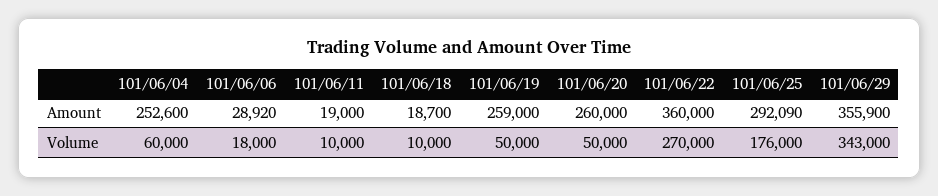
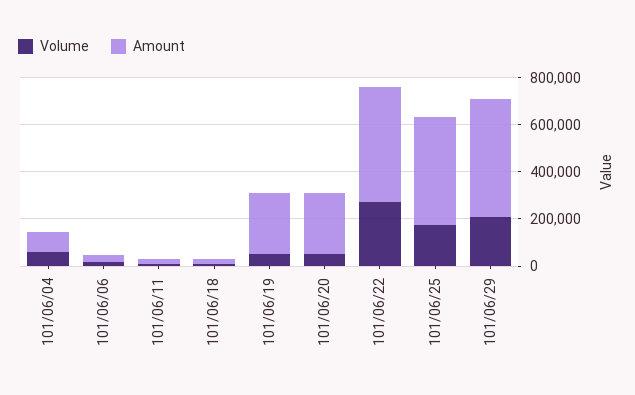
Amount, 101/06/04: 252600 -> 100000
Amount, 101/06/22: 360000 -> 500000
Amount, 101/06/25: 292090 -> 450000
Amount, 101/06/29: 355900 -> 500000
Volume, 101/06/29: 343000 -> 200000

